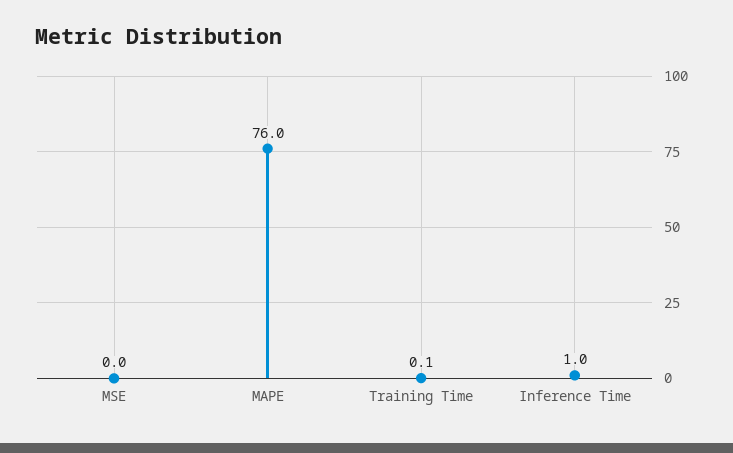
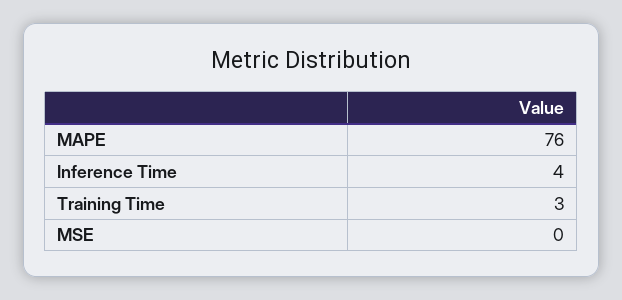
Training Time: 0.1 -> 3
Inference Time: 1 -> 4

